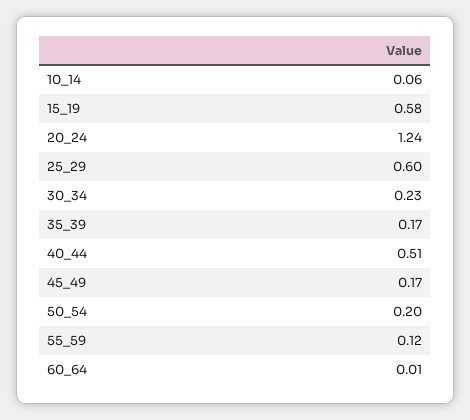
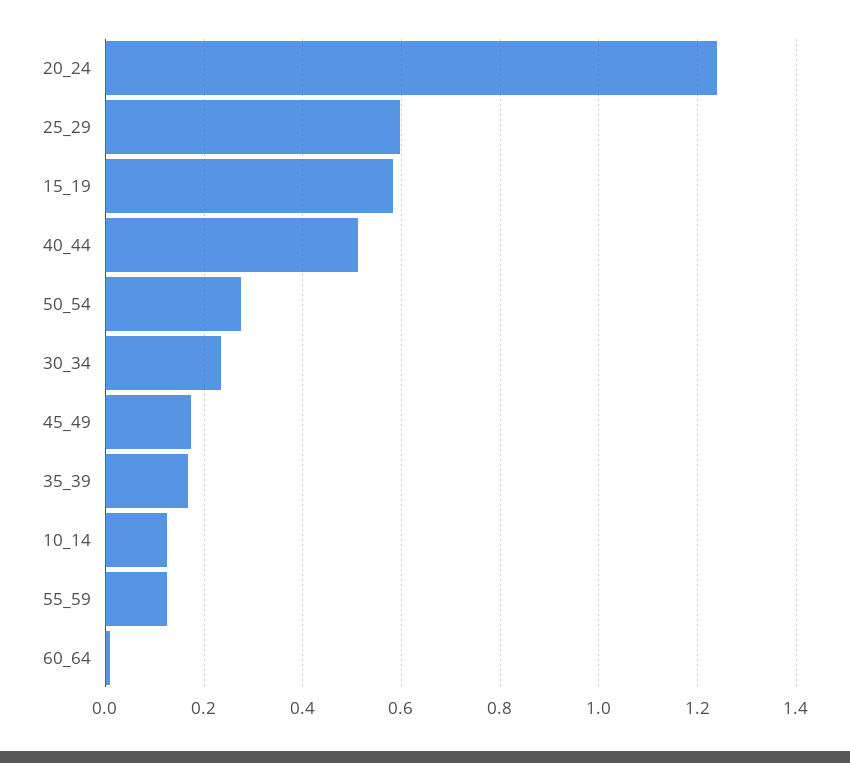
10_14: 0.06 -> 0.12
50_54: 0.2 -> 0.28

